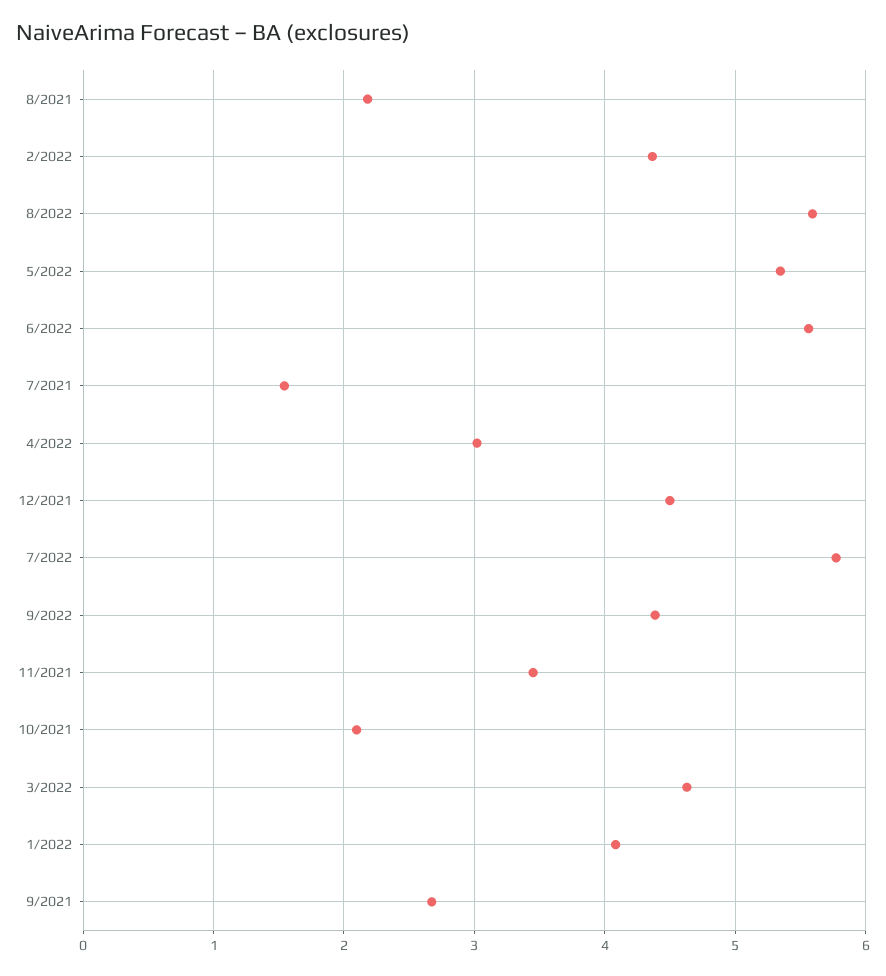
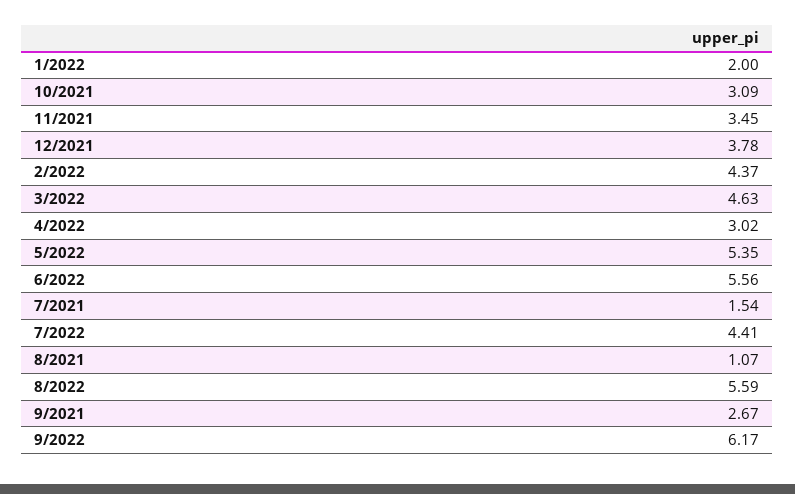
8/2021: 2.2 -> 1.07
12/2021: 4.5 -> 3.78
7/2022: 5.8 -> 4.41
9/2022: 4.4 -> 6.17
10/2021: 2.1 -> 3.09
1/2022: 4.1 -> 2

